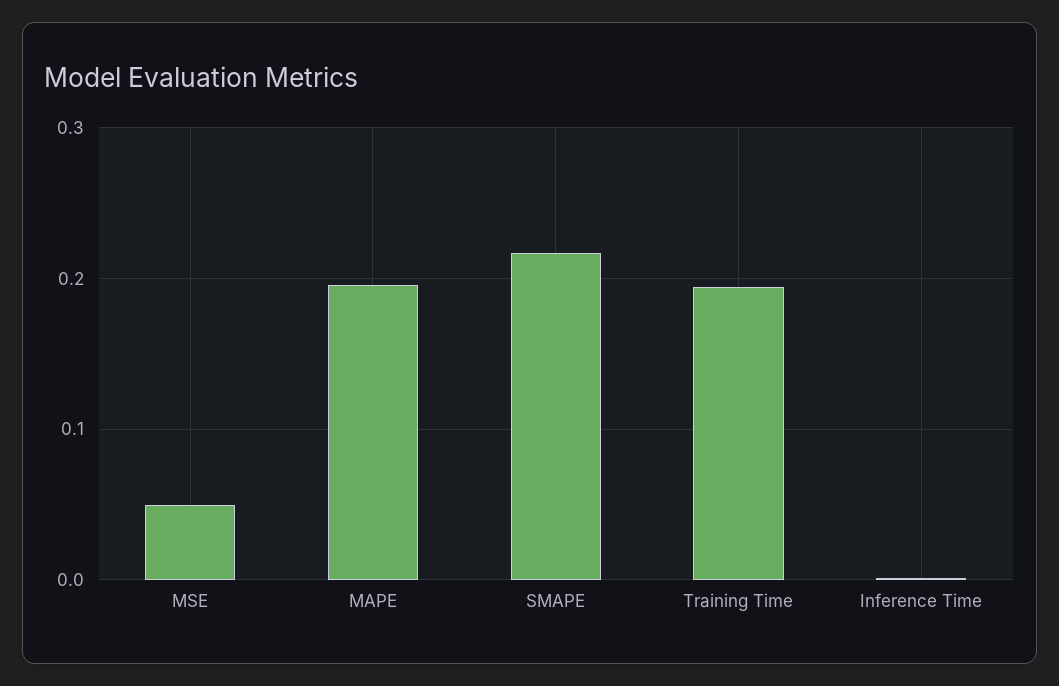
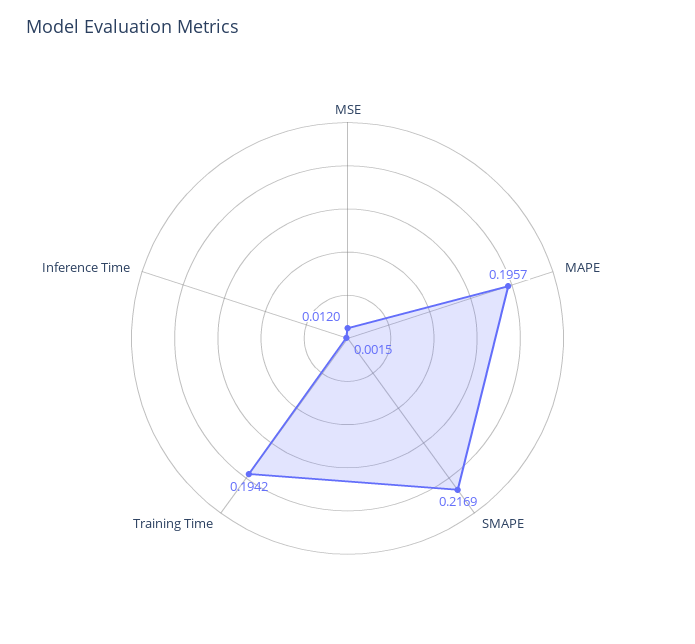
MSE: 0.05 -> 0.012

